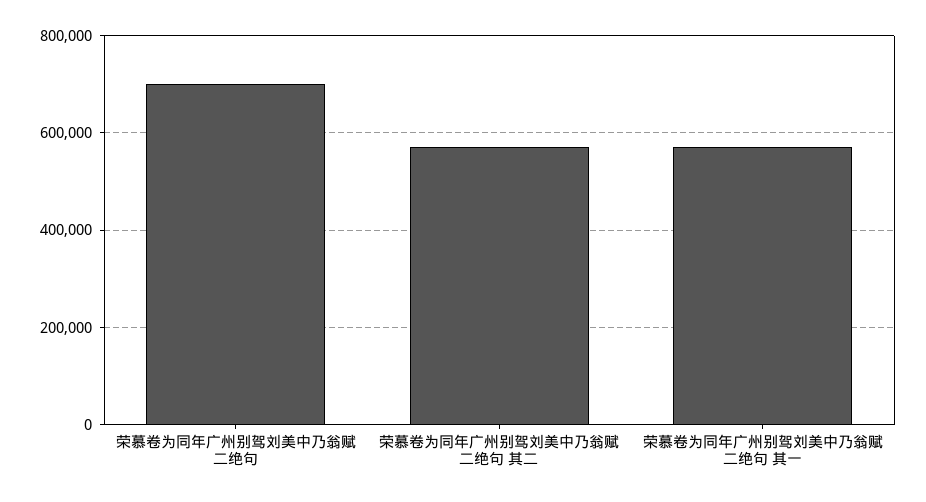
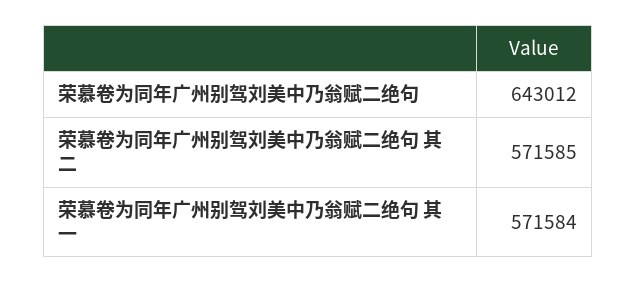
荣慕卷为同年广州别驾刘美中乃翁赋二绝句: 700000 -> 643012

